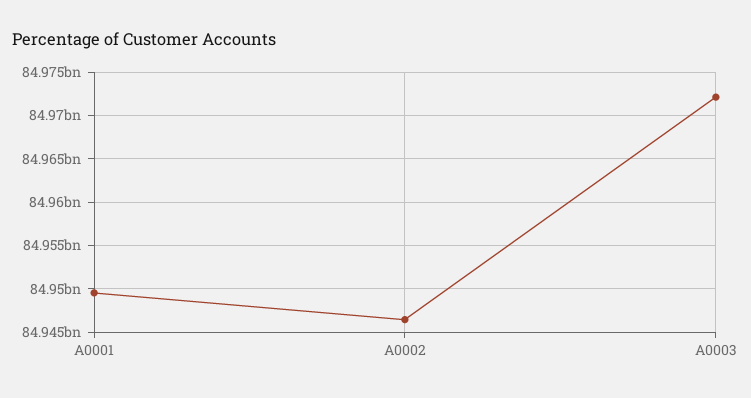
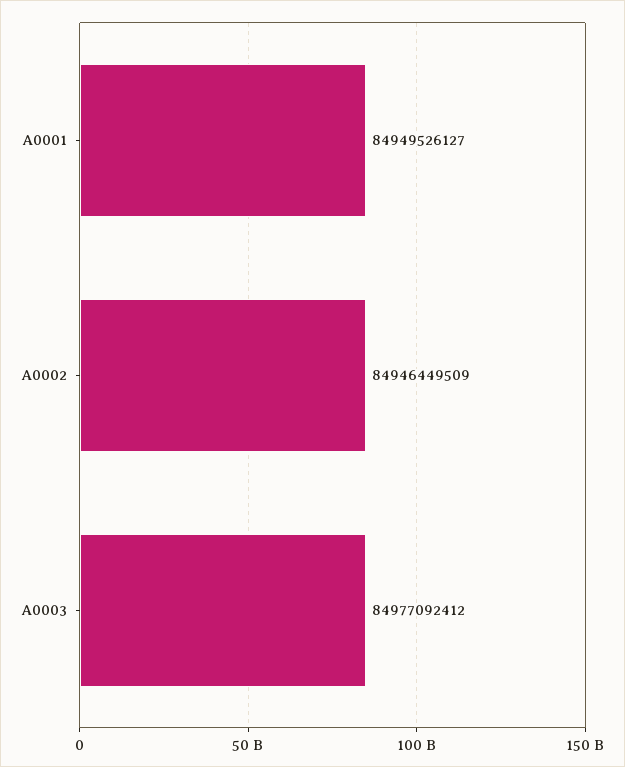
A0003: 84972000000 -> 84977092412

